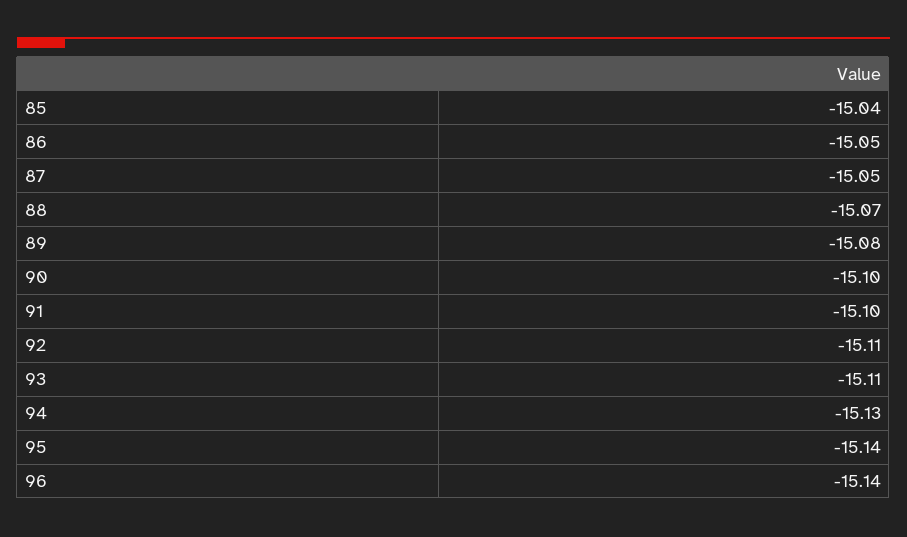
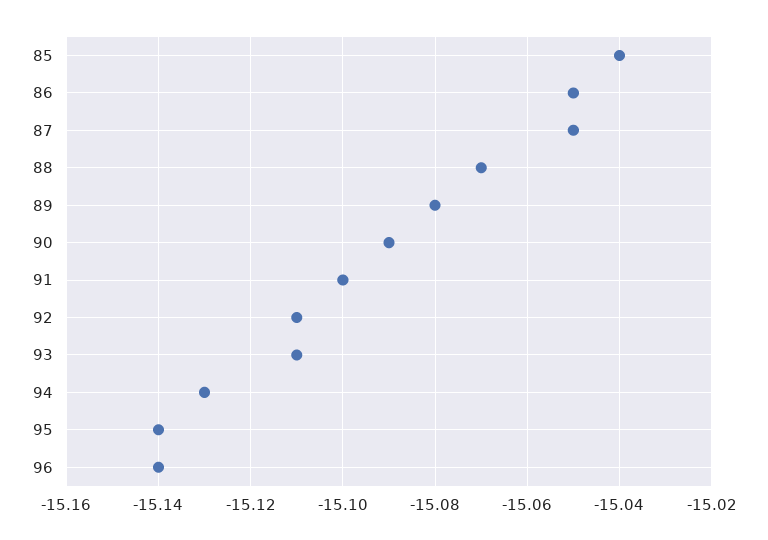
90: -15.1 -> -15.09

